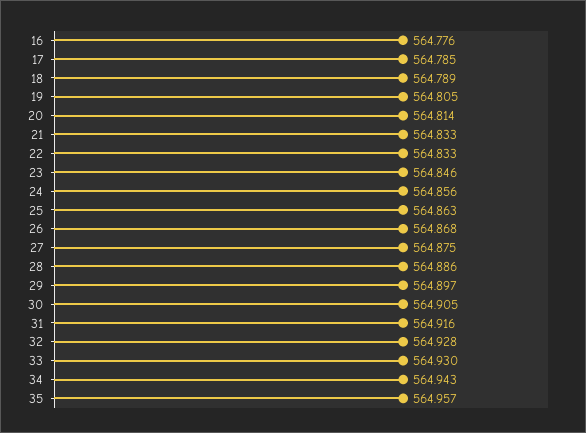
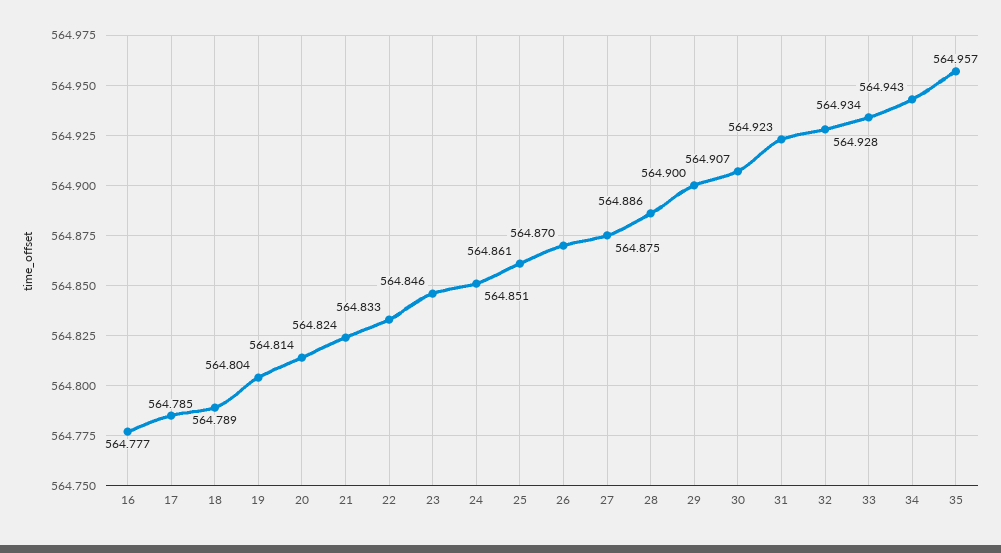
16: 564.776 -> 564.777
19: 564.805 -> 564.804
21: 564.833 -> 564.824
24: 564.856 -> 564.851
25: 564.863 -> 564.861
26: 564.868 -> 564.87
29: 564.897 -> 564.9
30: 564.905 -> 564.907
31: 564.916 -> 564.923
33: 564.93 -> 564.934

